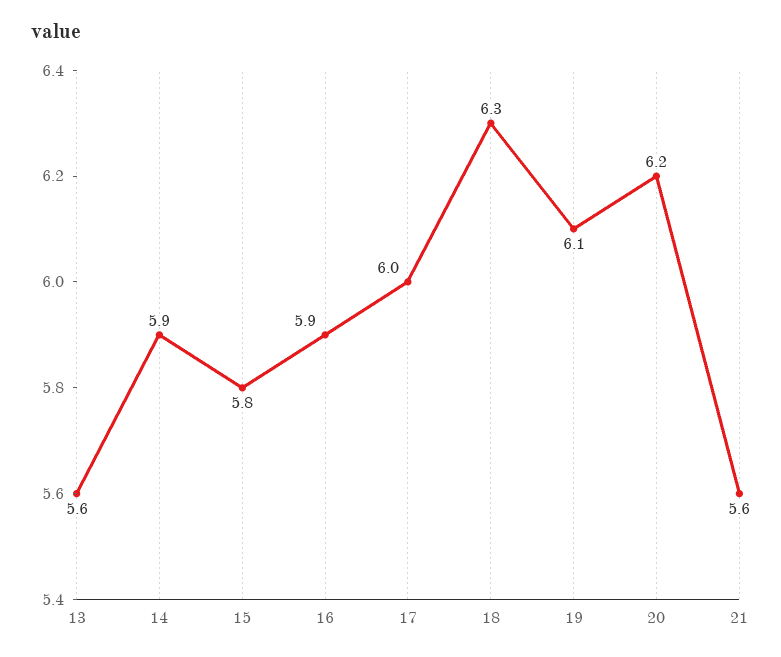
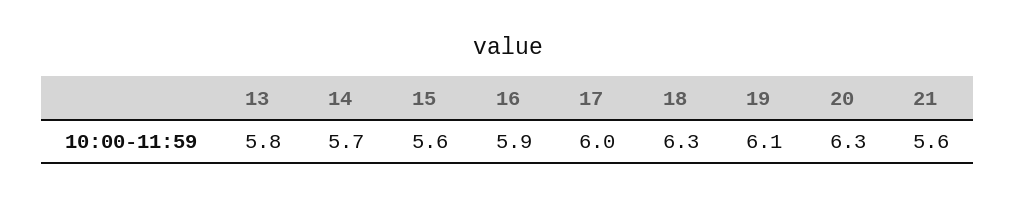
13: 5.6 -> 5.8
14: 5.9 -> 5.7
15: 5.8 -> 5.6
20: 6.2 -> 6.3

